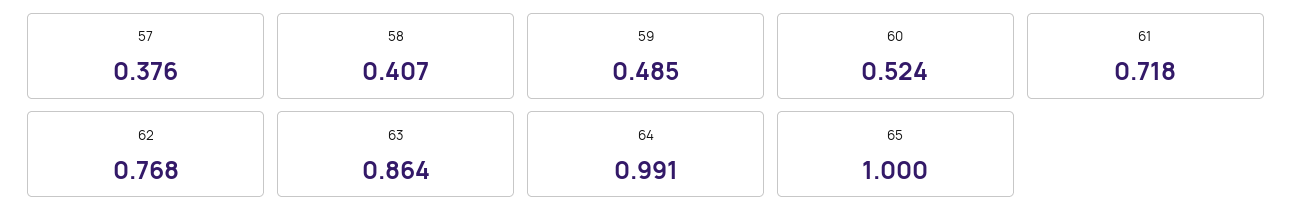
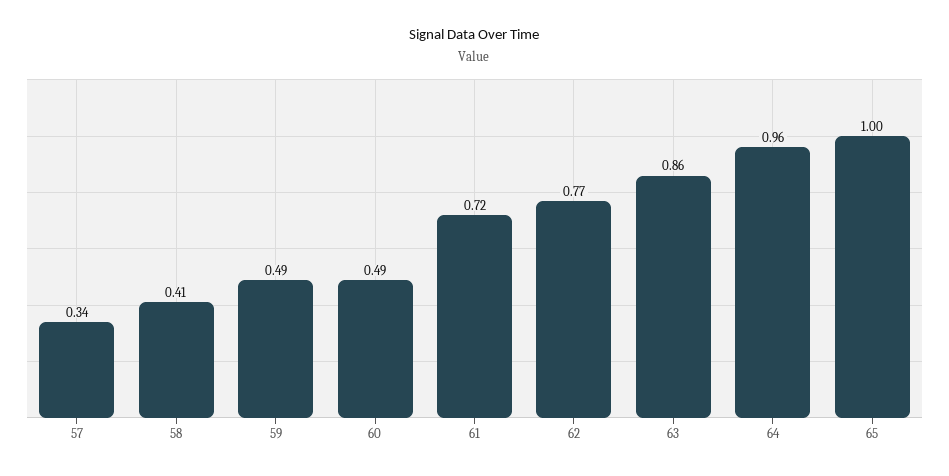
57: 0.376 -> 0.34
60: 0.524 -> 0.49
64: 0.991 -> 0.96

